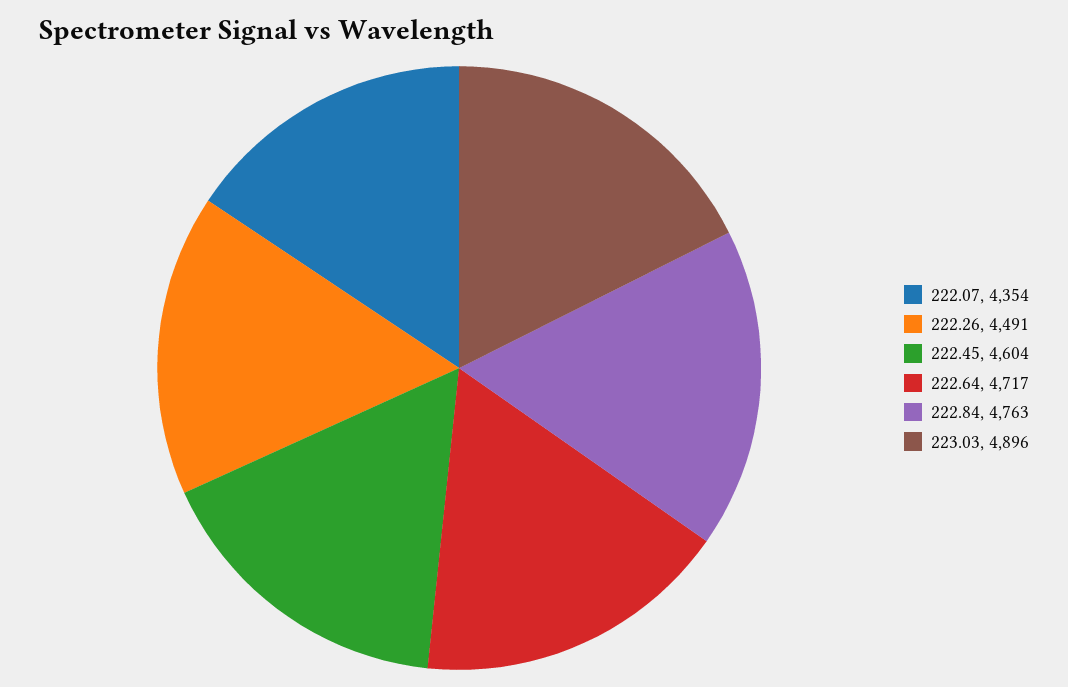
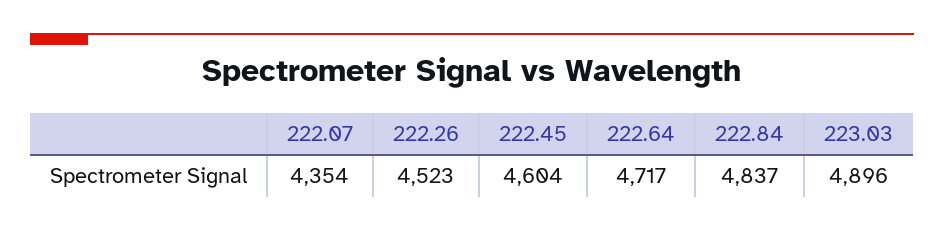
222.26: 4491 -> 4523
222.84: 4763 -> 4837

